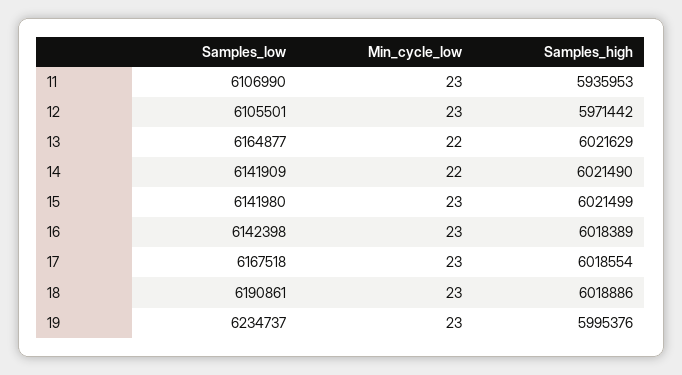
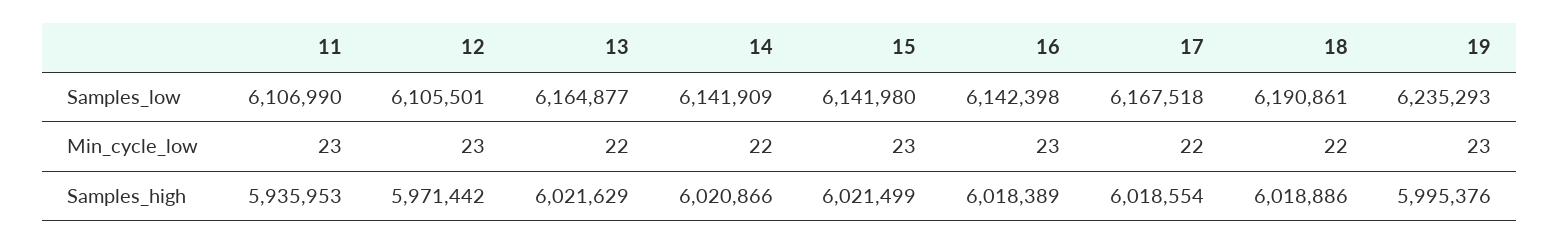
Samples_high, 14: 6021490 -> 6020866
Min_cycle_low, 17: 23 -> 22
Min_cycle_low, 18: 23 -> 22
Samples_low, 19: 6234737 -> 6235293

